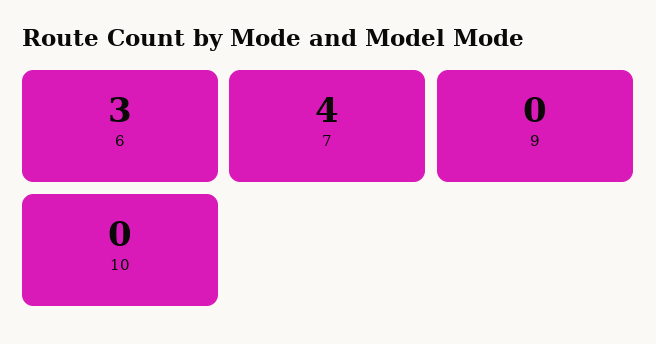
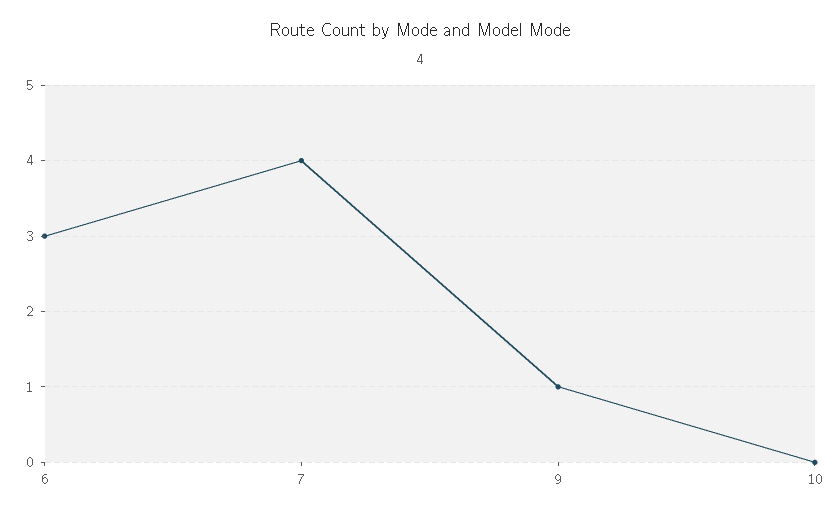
9: 0 -> 1

